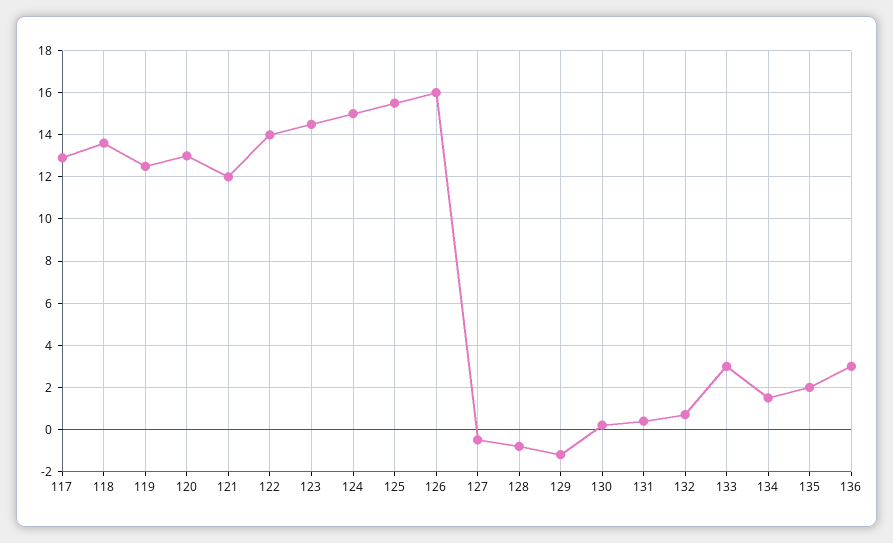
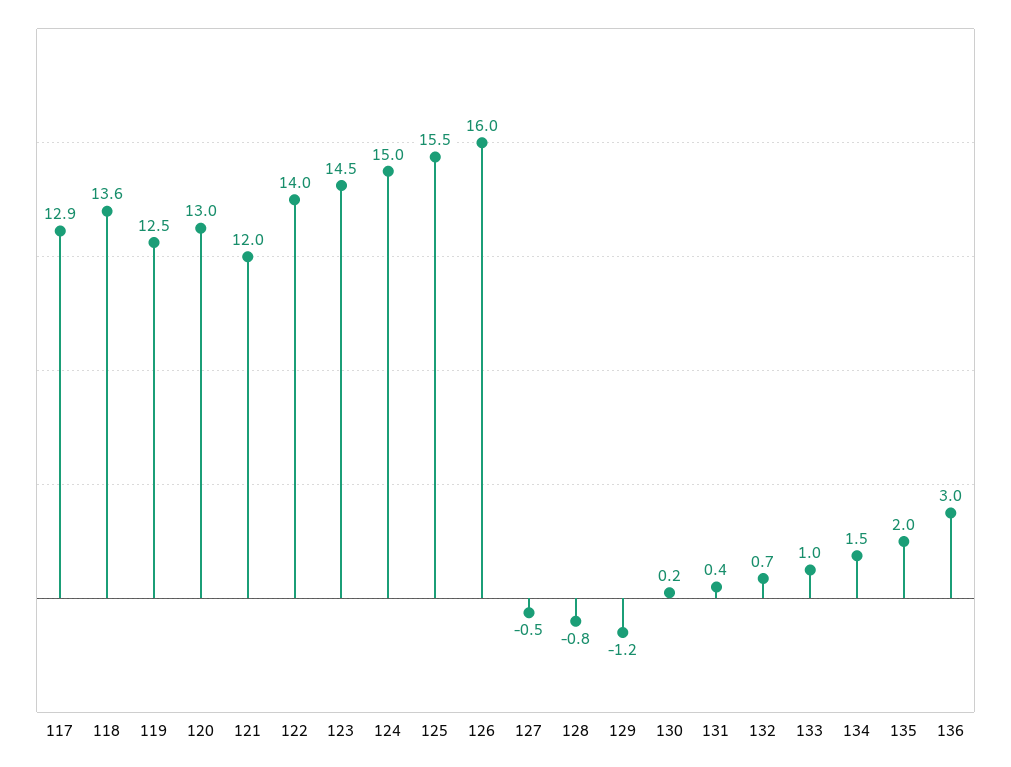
133: 3 -> 1

